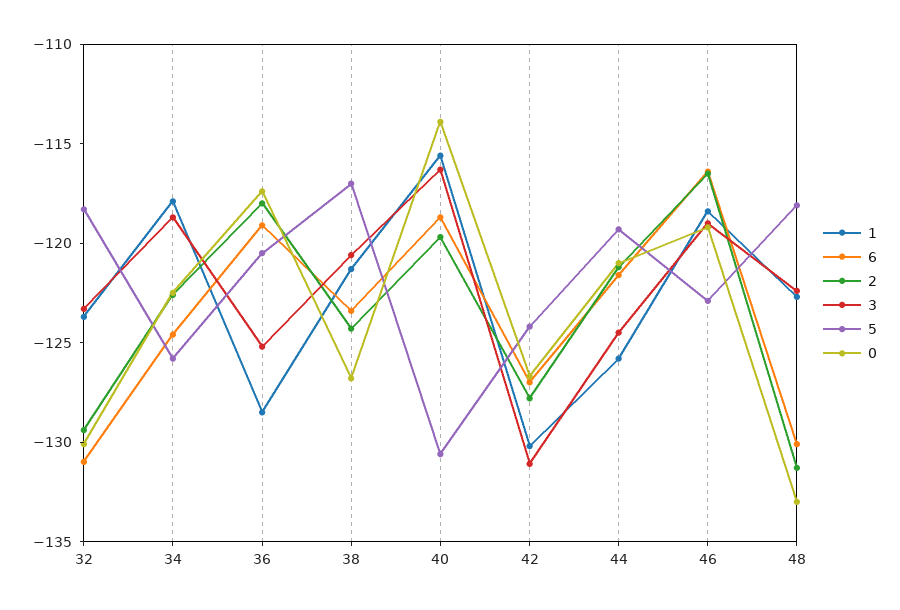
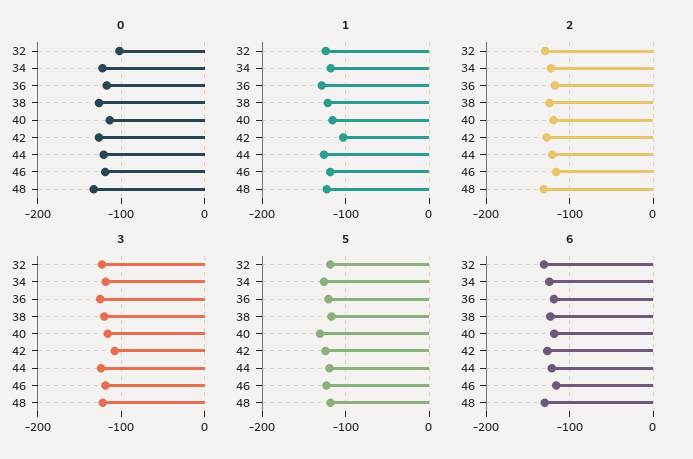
0, 32: -130 -> -100
1, 42: -130 -> -100
3, 42: -131 -> -110

